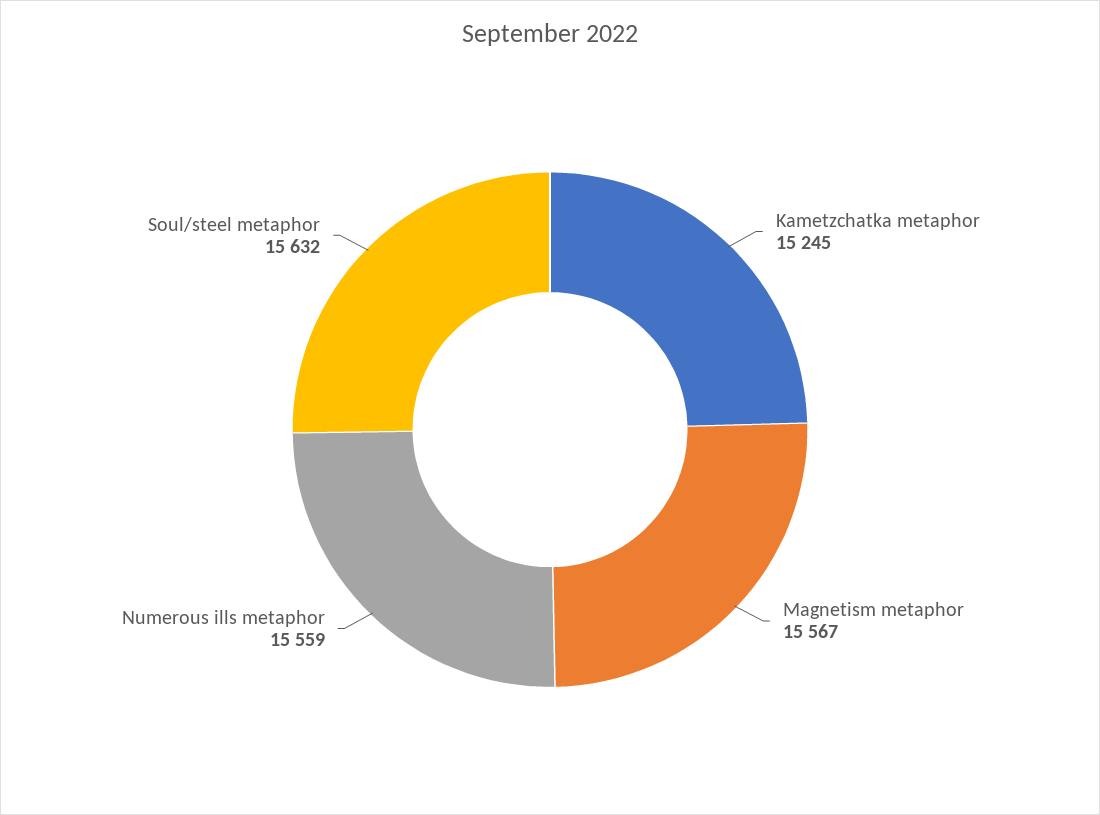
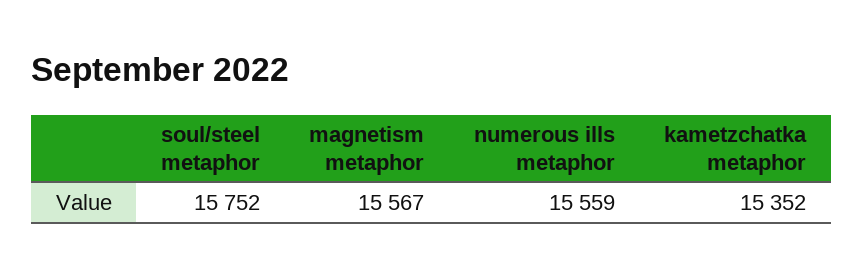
Kametzchatka metaphor: 15245 -> 15352
Soul/steel metaphor: 15632 -> 15752

